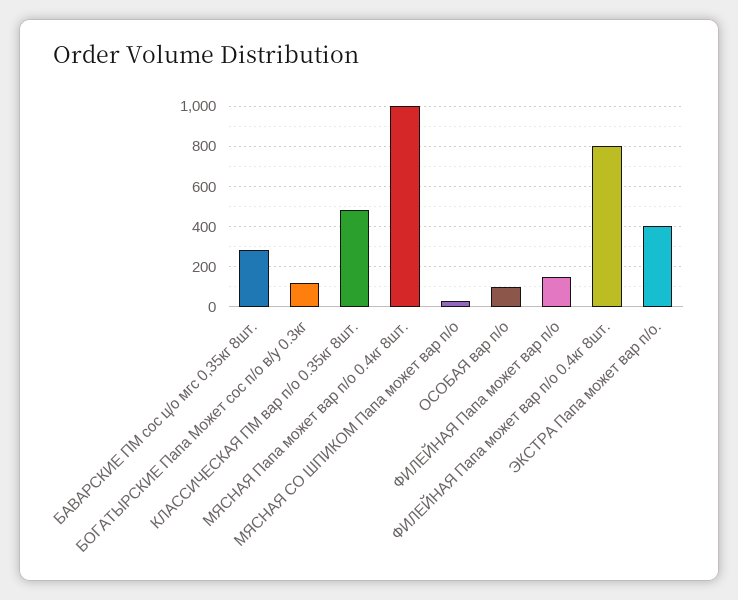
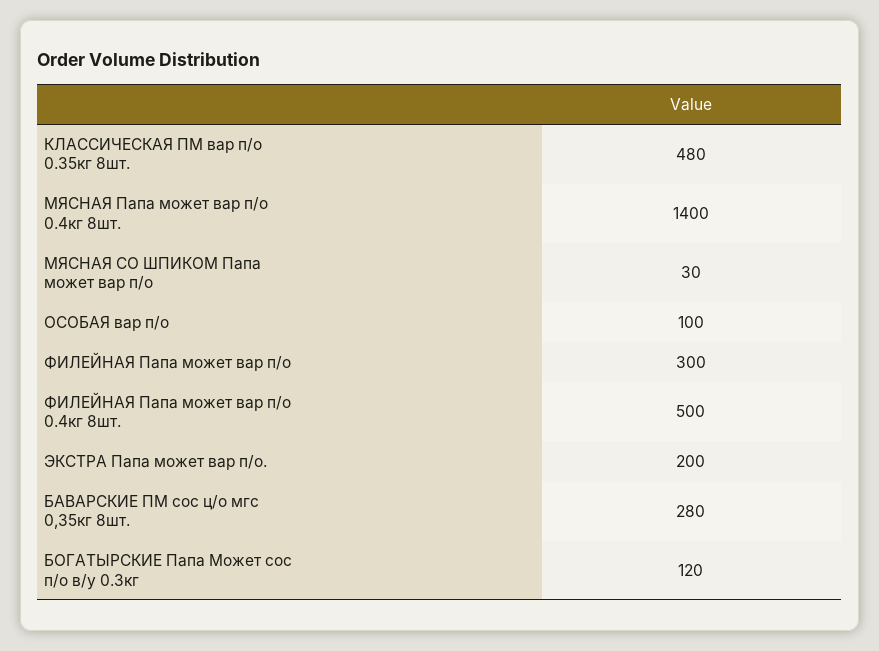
МЯСНАЯ Папа может вар п/о 0.4кг 8шт.: 1000 -> 1400
ФИЛЕЙНАЯ Папа может вар п/о: 150 -> 300
ФИЛЕЙНАЯ Папа может вар п/о 0.4кг 8шт.: 800 -> 500
ЭКСТРА Папа может вар п/о.: 400 -> 200

